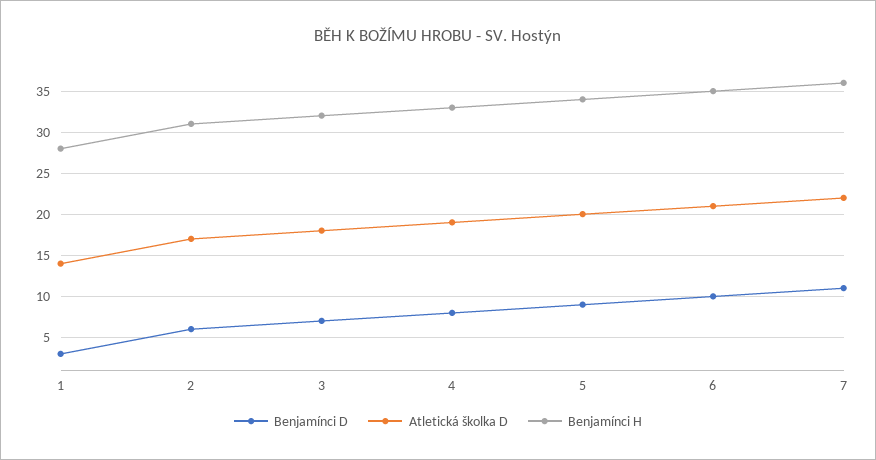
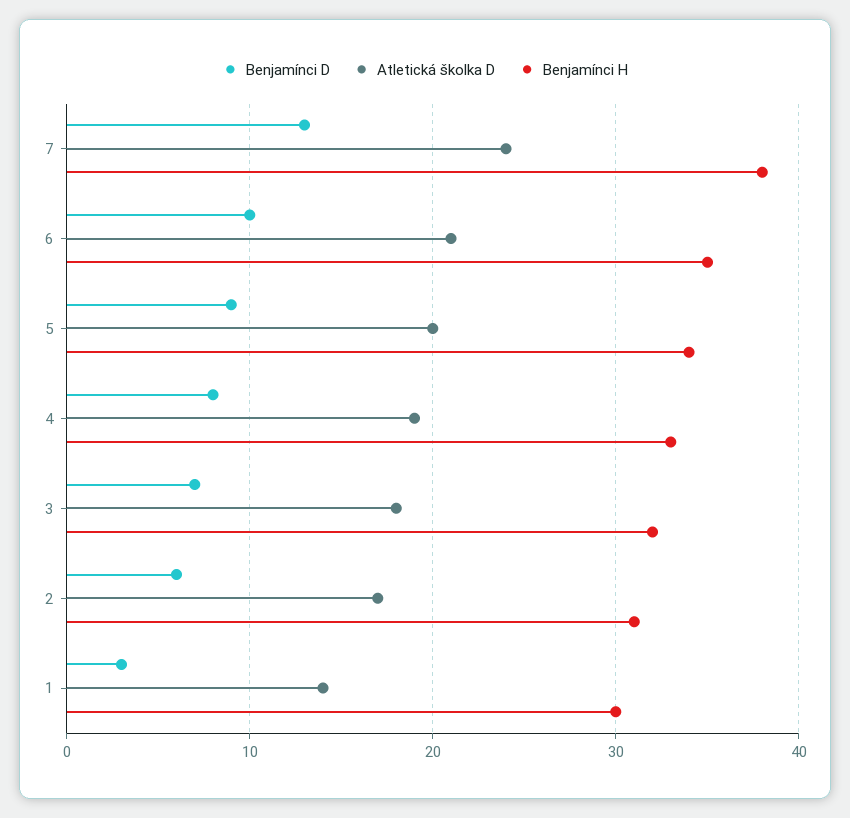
Benjamínci H, 1: 28 -> 30
Benjamínci D, 7: 11 -> 13
Atletická školka D, 7: 22 -> 24
Benjamínci H, 7: 36 -> 38

